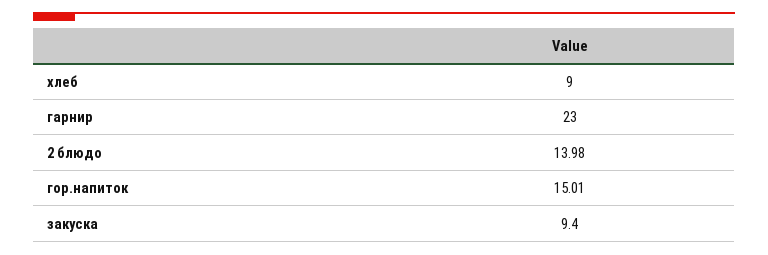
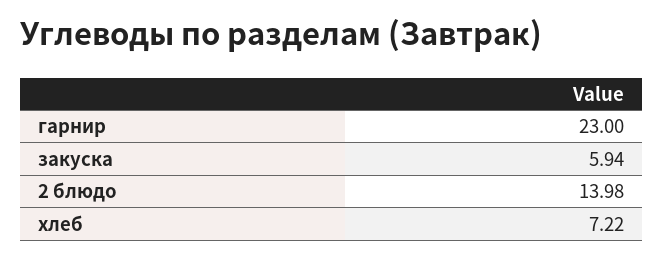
хлеб: 9 -> 7.22
гор.напиток: 15.01 -> none
закуска: 9.4 -> 5.94

